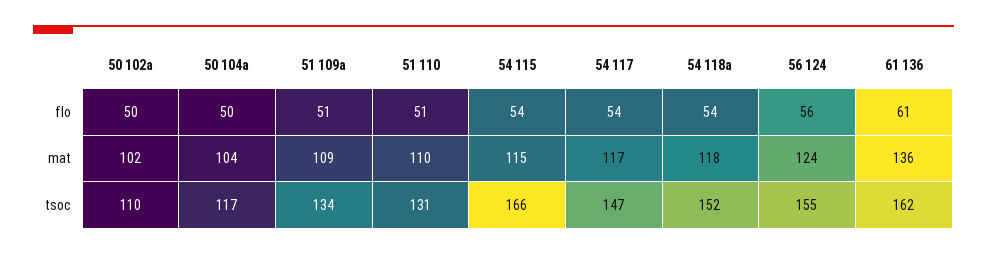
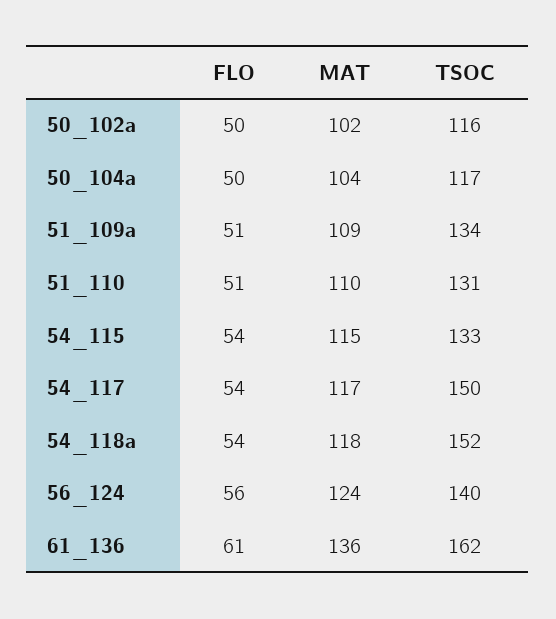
50 102a, tsoc: 110 -> 116
54 115, tsoc: 166 -> 133
54 117, tsoc: 147 -> 150
56 124, tsoc: 155 -> 140

